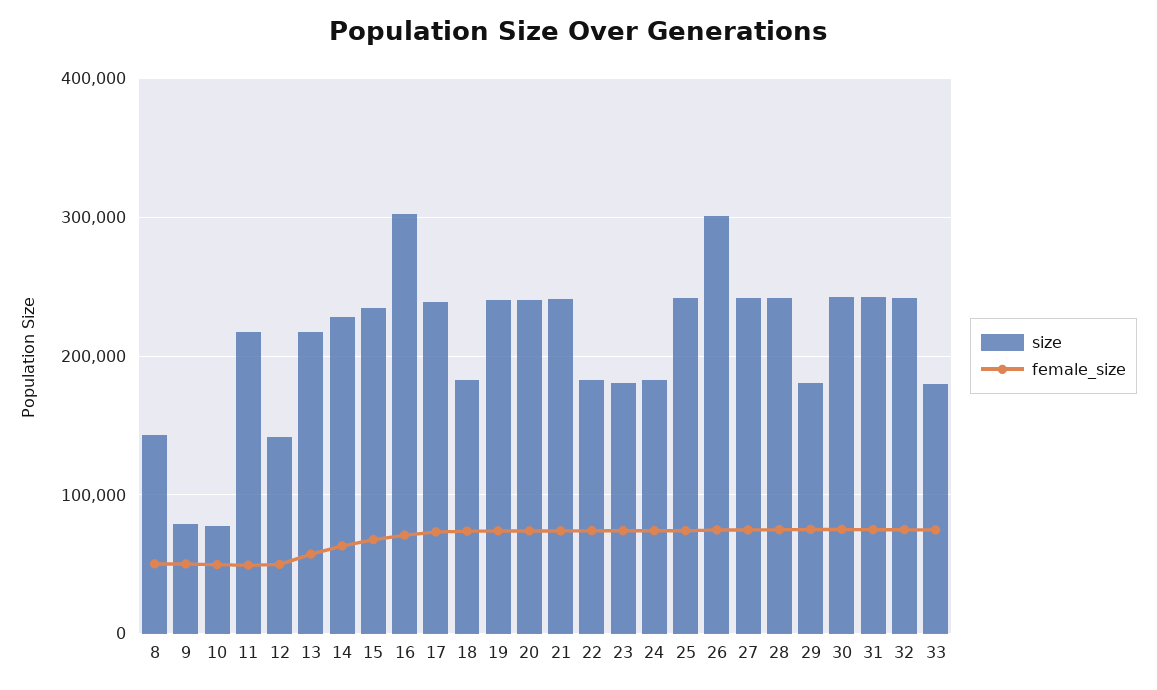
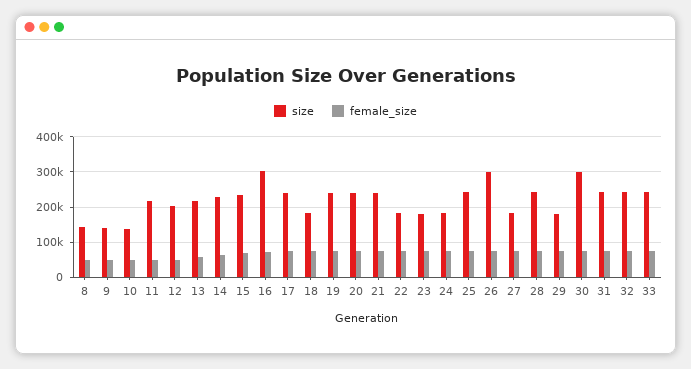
size, 9: 80000 -> 140000
size, 10: 80000 -> 140000
size, 12: 140000 -> 200000
size, 27: 240000 -> 180000
size, 30: 240000 -> 300000
size, 33: 180000 -> 240000

